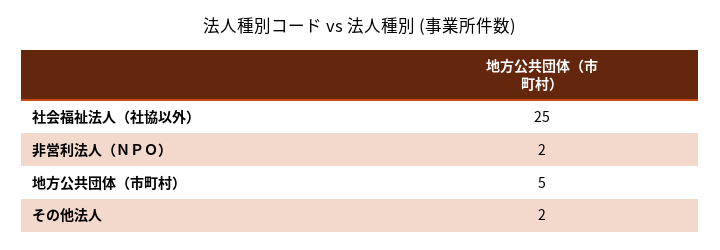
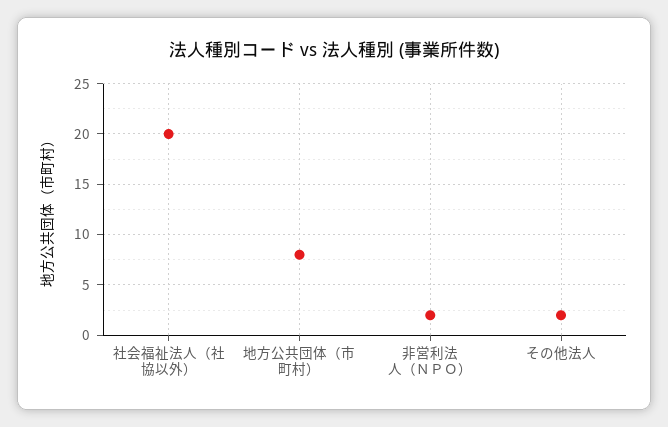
社会福祉法人（社協以外）: 25 -> 20
地方公共団体（市町村）: 5 -> 8

